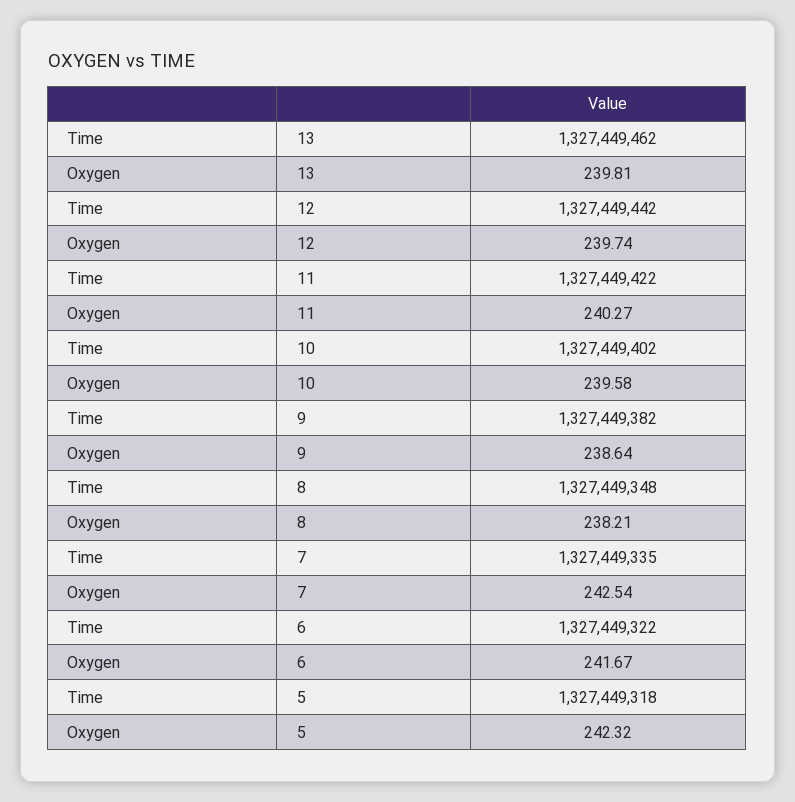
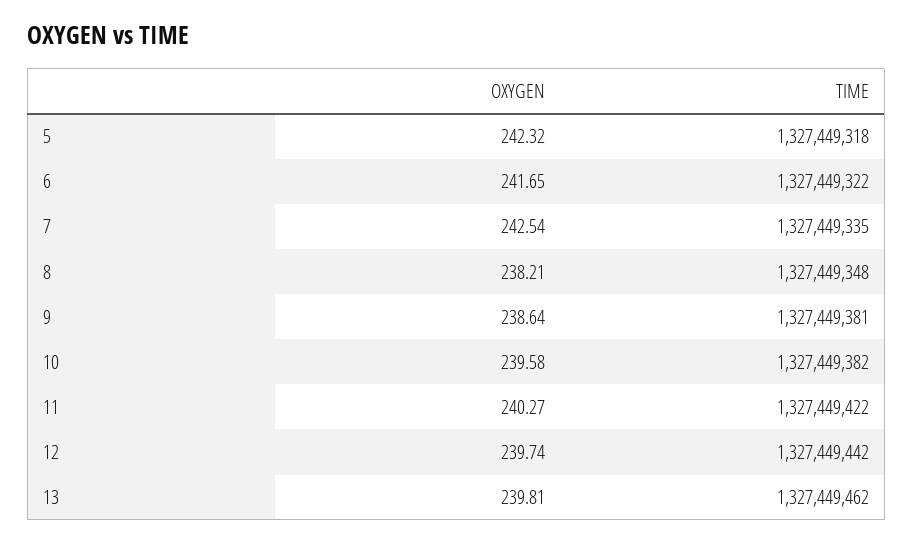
Time, 10: 1327449402 -> 1327449382
Time, 9: 1327449382 -> 1327449381
Oxygen, 6: 241.67 -> 241.65

